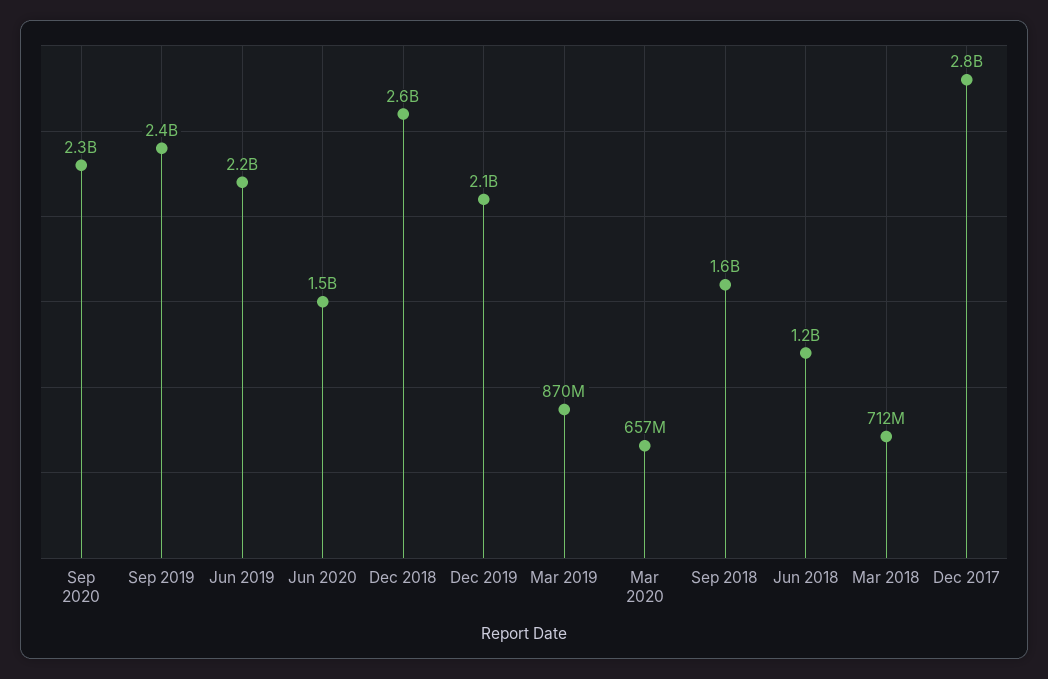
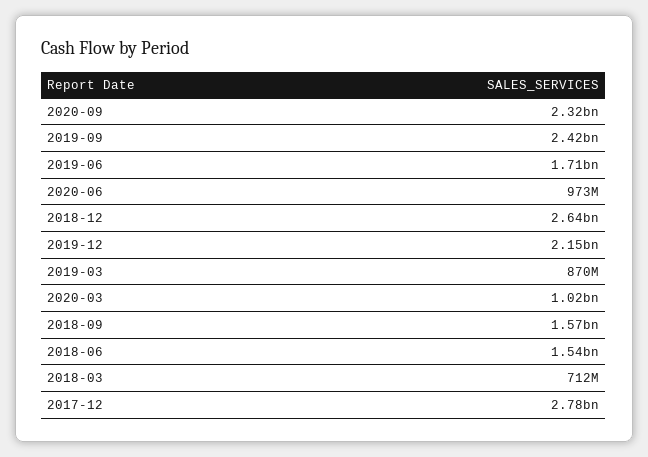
Jun 2019: 2200000000 -> 1710000000
Jun 2020: 1500000000 -> 973000000
Mar 2020: 657000000 -> 1020000000
Jun 2018: 1200000000 -> 1540000000

